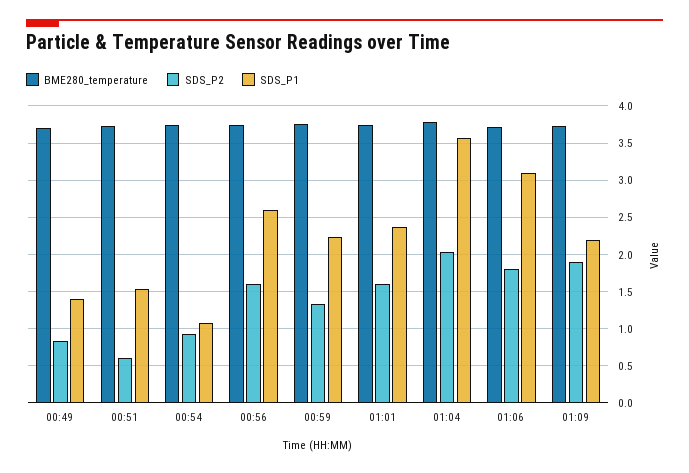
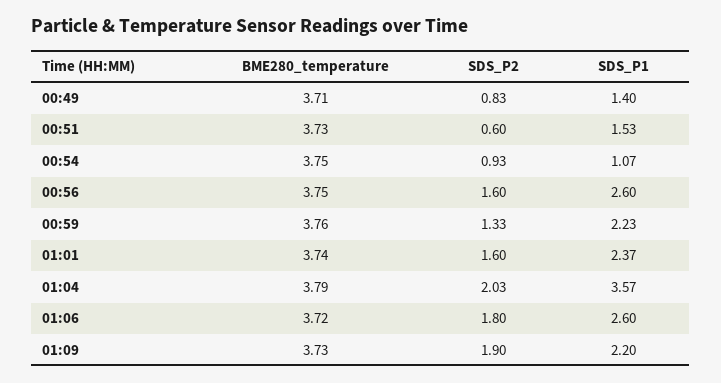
SDS_P1, 01:06: 3.1 -> 2.6

